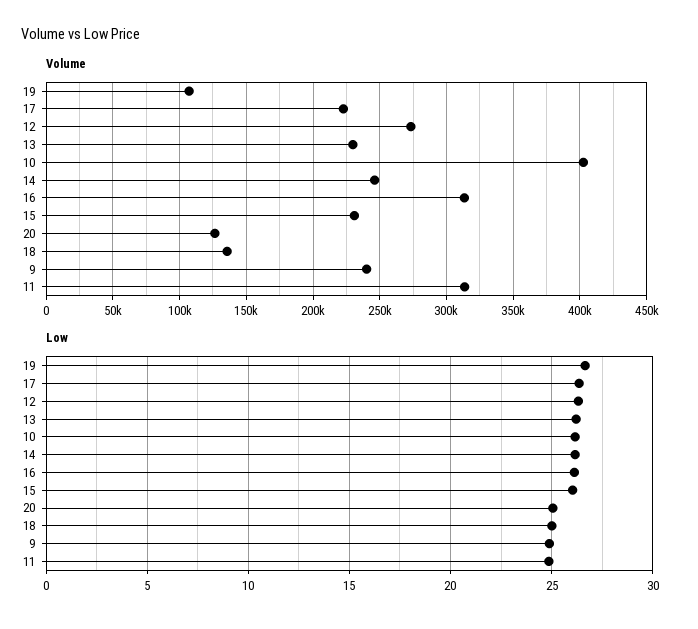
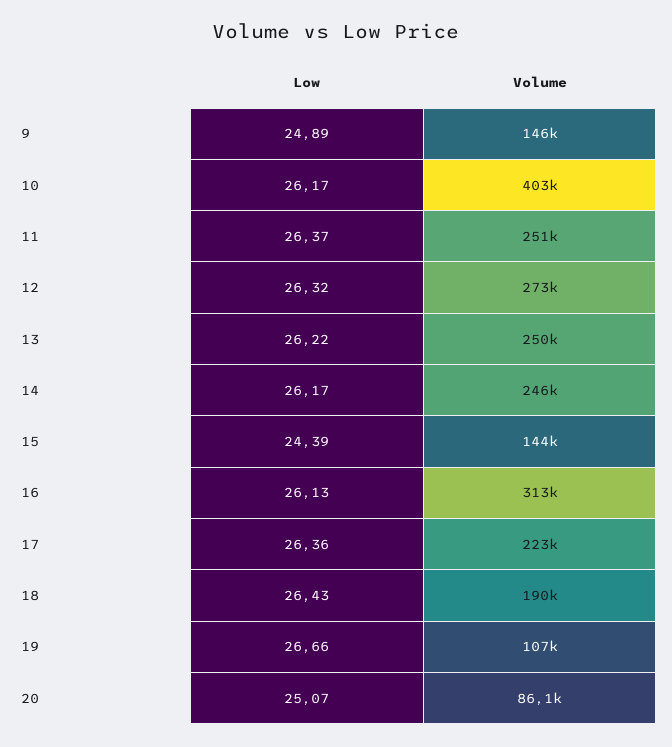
Volume, 13: 230000 -> 250000
Volume, 15: 230000 -> 144000
Volume, 20: 125000 -> 86100
Volume, 18: 135000 -> 190000
Volume, 9: 240000 -> 146000
Volume, 11: 315000 -> 251000
Low, 15: 26 -> 24.39
Low, 18: 25 -> 26.43
Low, 11: 25 -> 26.37

